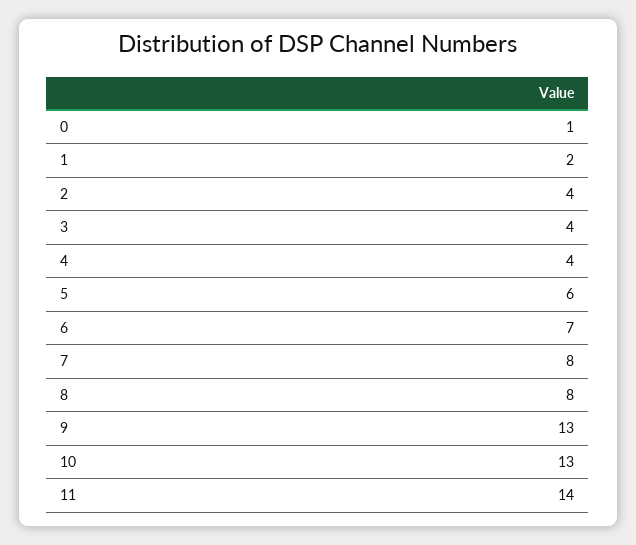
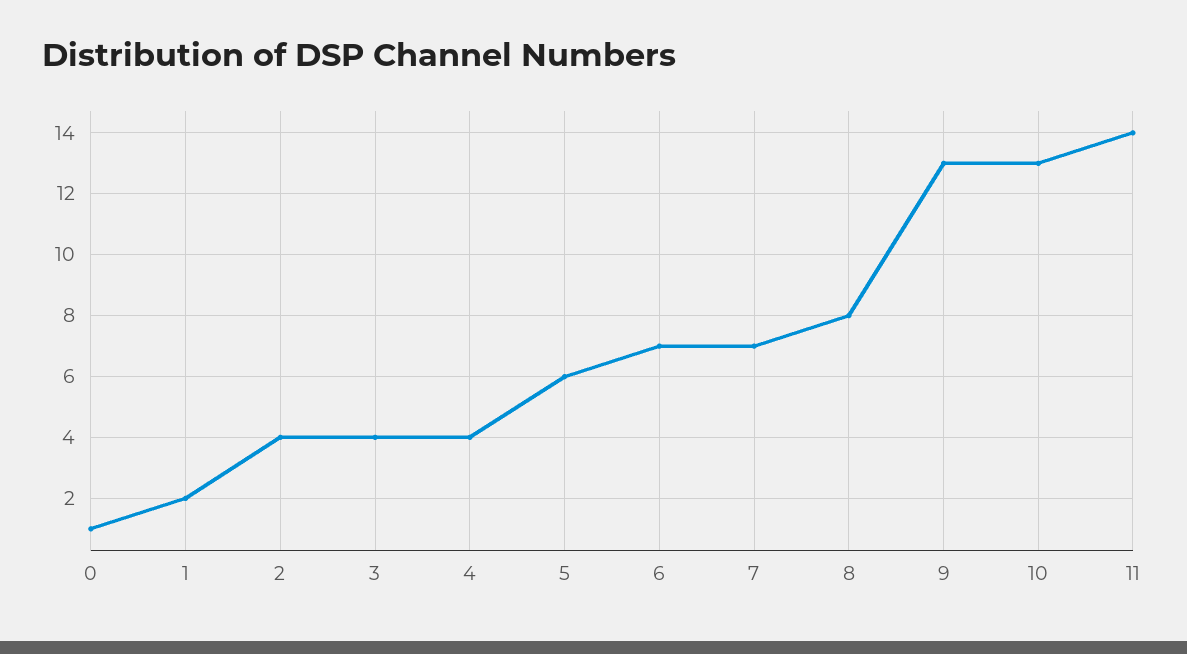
7: 8 -> 7

